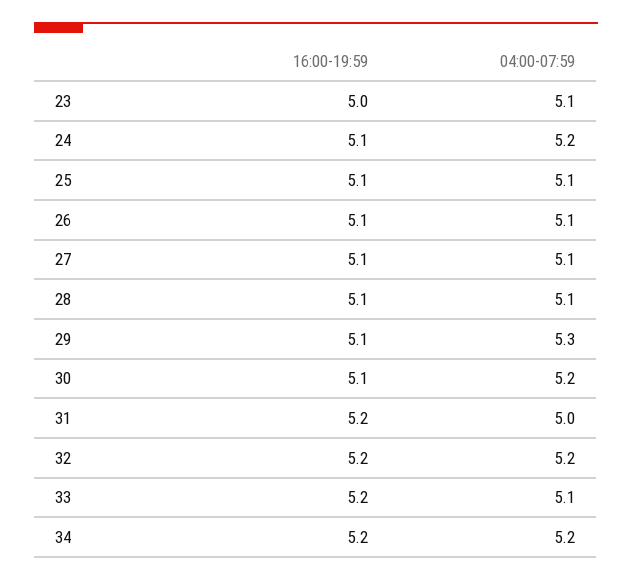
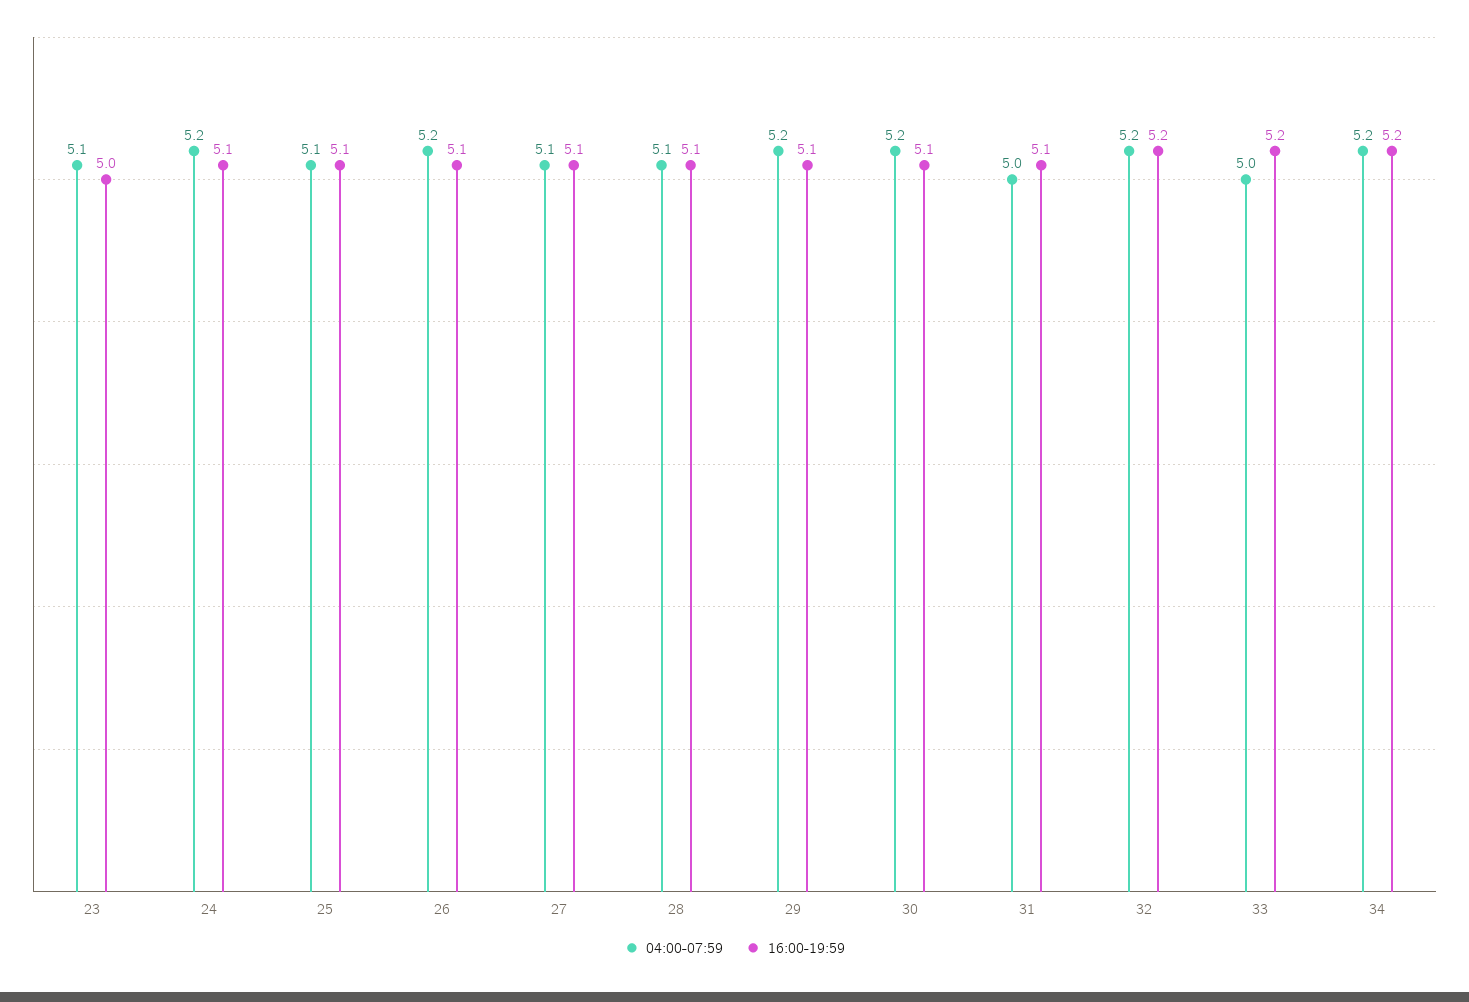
04:00-07:59, 26: 5.1 -> 5.2
04:00-07:59, 29: 5.3 -> 5.2
16:00-19:59, 31: 5.2 -> 5.1
04:00-07:59, 33: 5.1 -> 5

